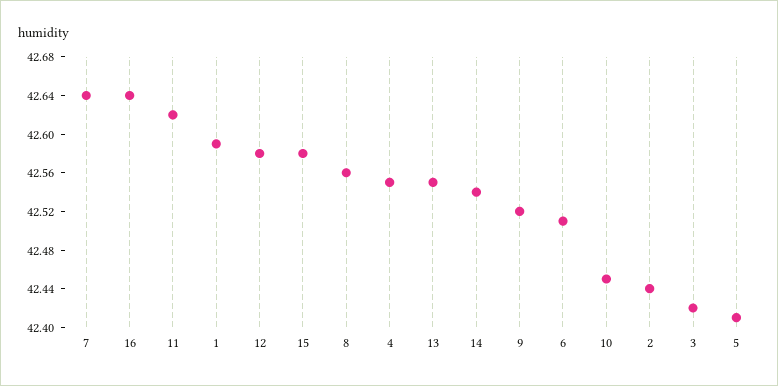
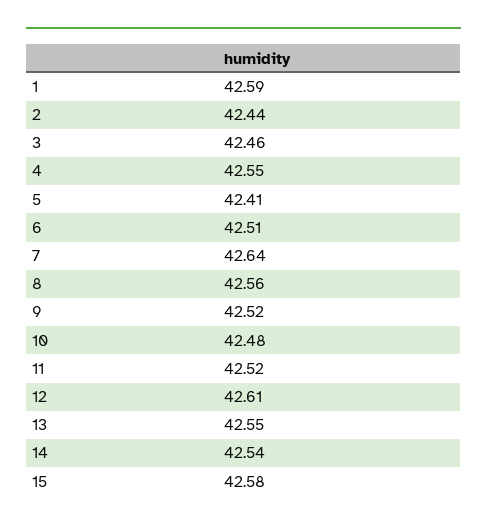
16: 42.64 -> none
11: 42.62 -> 42.52
12: 42.58 -> 42.61
10: 42.45 -> 42.48
3: 42.42 -> 42.46

